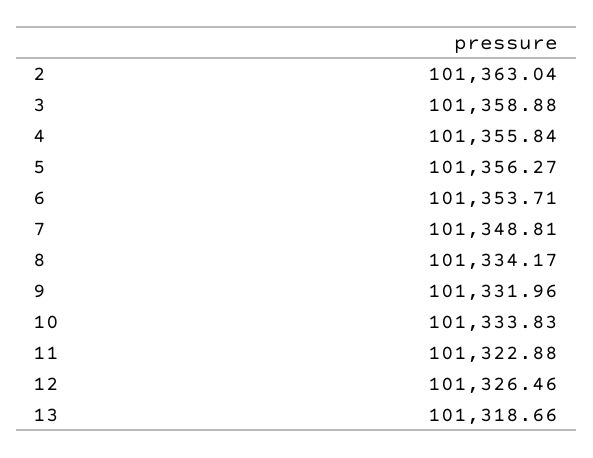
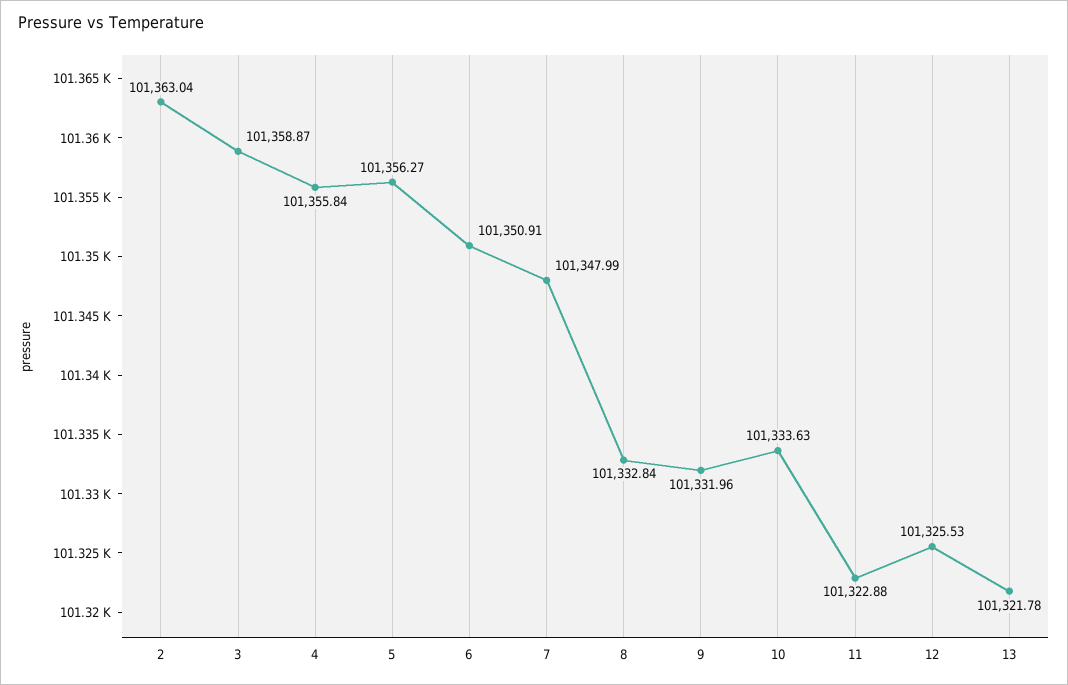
3: 101358.88 -> 101358.87
6: 101353.71 -> 101350.91
7: 101348.81 -> 101347.99
8: 101334.17 -> 101332.84
10: 101333.83 -> 101333.63
12: 101326.46 -> 101325.53
13: 101318.66 -> 101321.78

